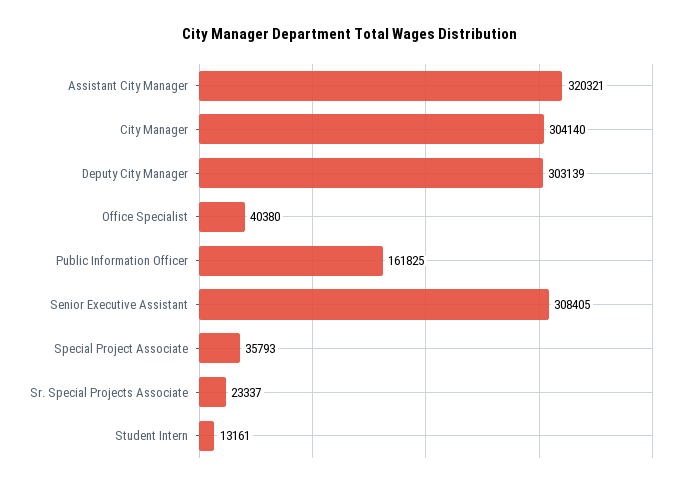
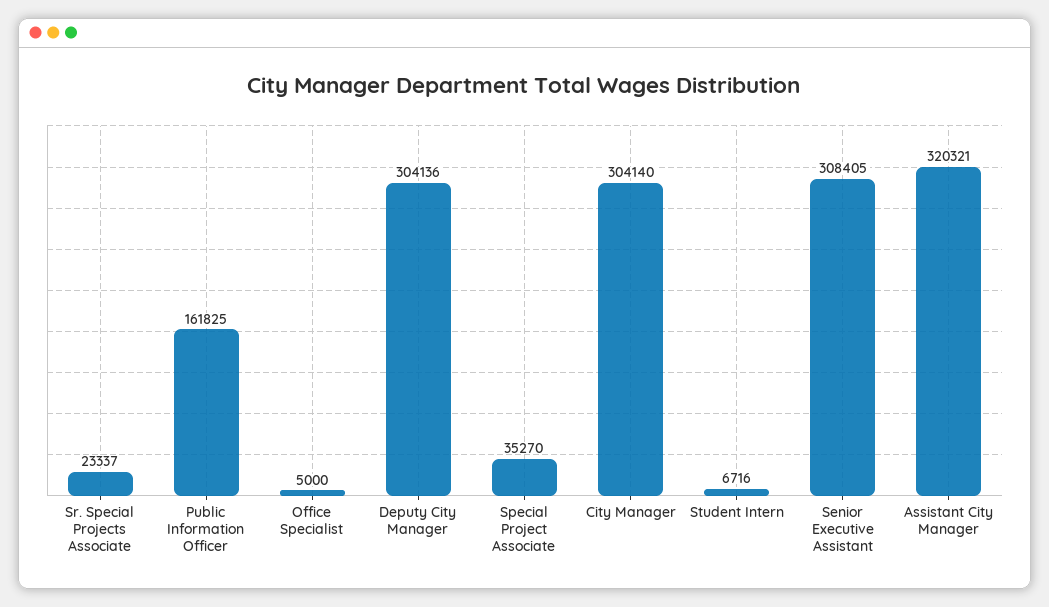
Deputy City Manager: 303139 -> 304136
Office Specialist: 40380 -> 5000
Special Project Associate: 35793 -> 35270
Student Intern: 13161 -> 6716

